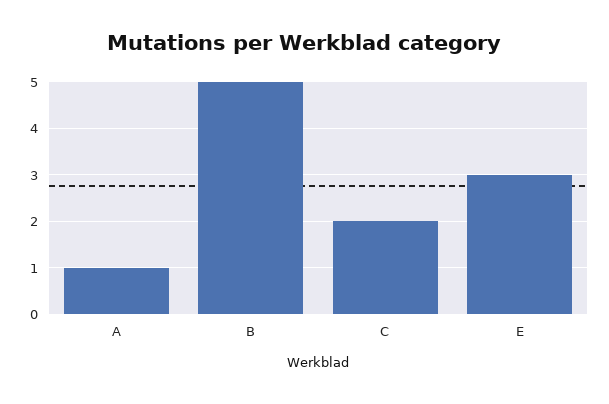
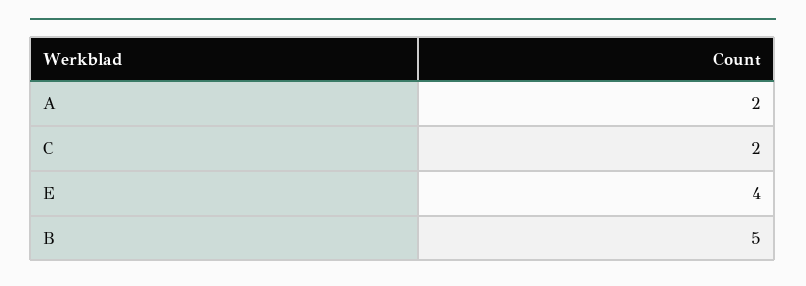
A: 1 -> 2
E: 3 -> 4

